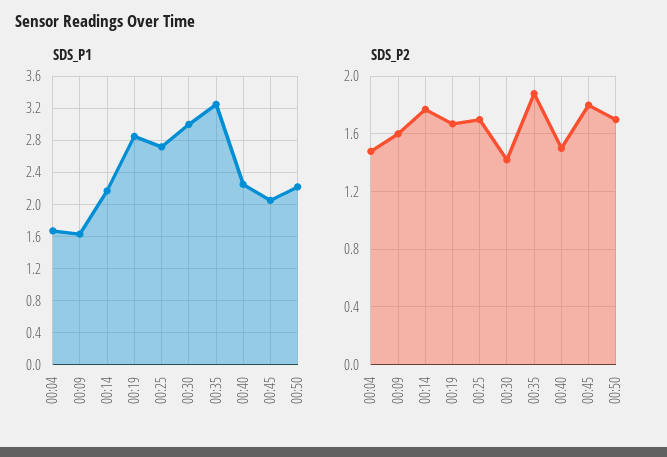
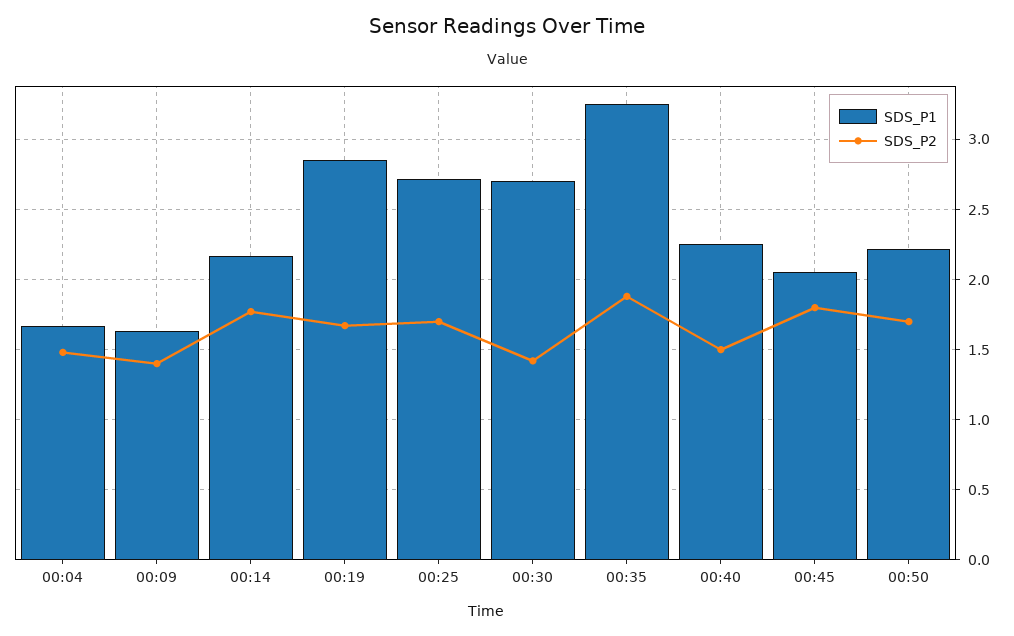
SDS_P1, 00:30: 3 -> 2.7
SDS_P2, 00:09: 1.6 -> 1.4

